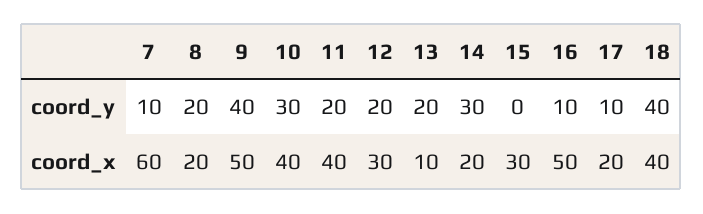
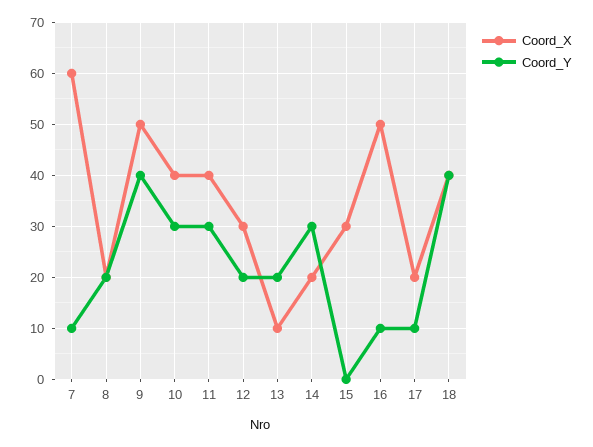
coord_y, 11: 20 -> 30

